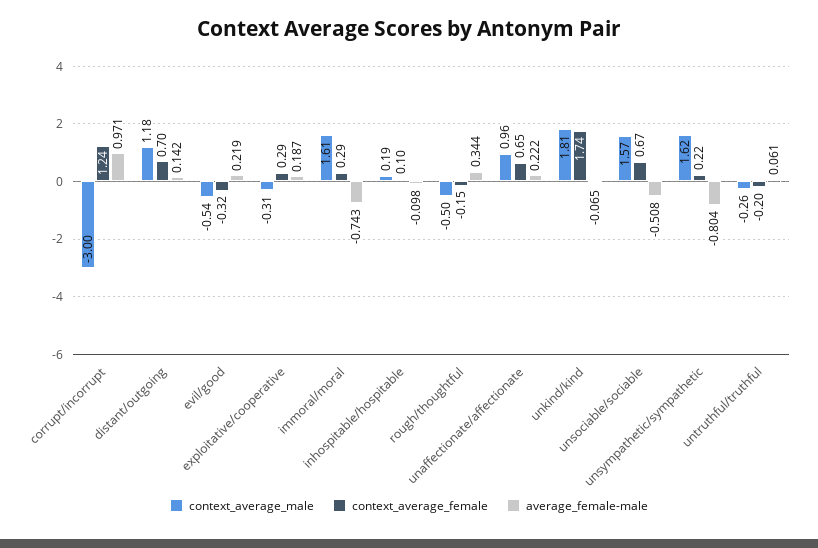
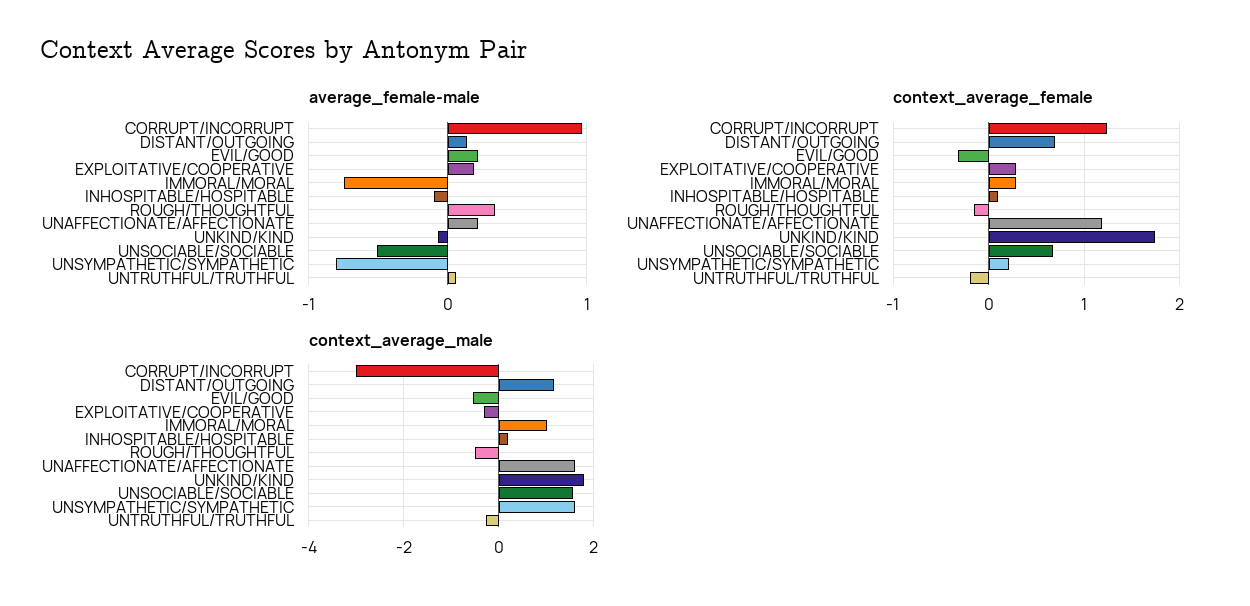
context_average_male, immoral/moral: 1.61 -> 1
context_average_male, unaffectionate/affectionate: 0.96 -> 1.6
context_average_female, unaffectionate/affectionate: 0.65 -> 1.2

